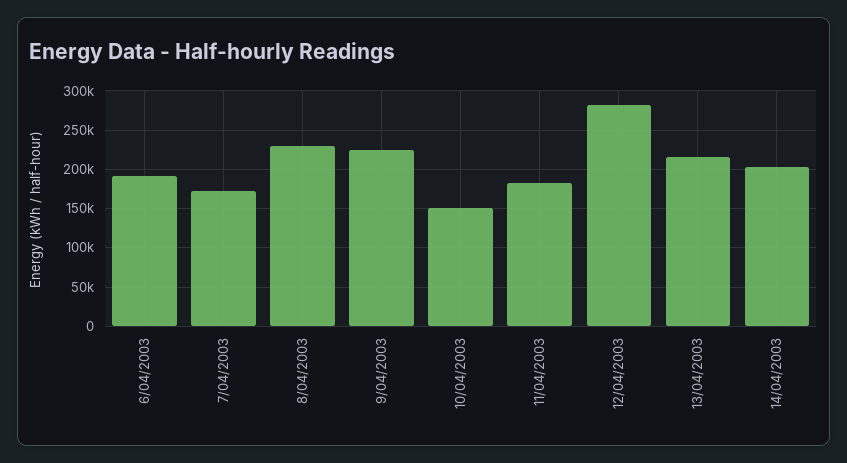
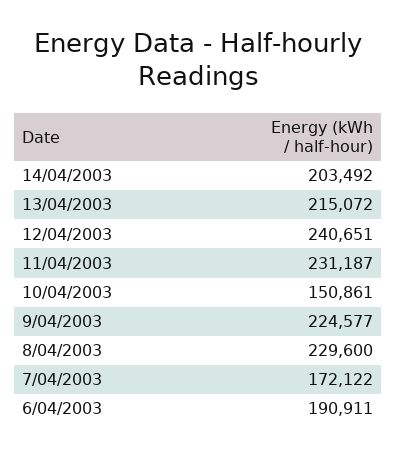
11/04/2003: 180000 -> 231187
12/04/2003: 280000 -> 240651

